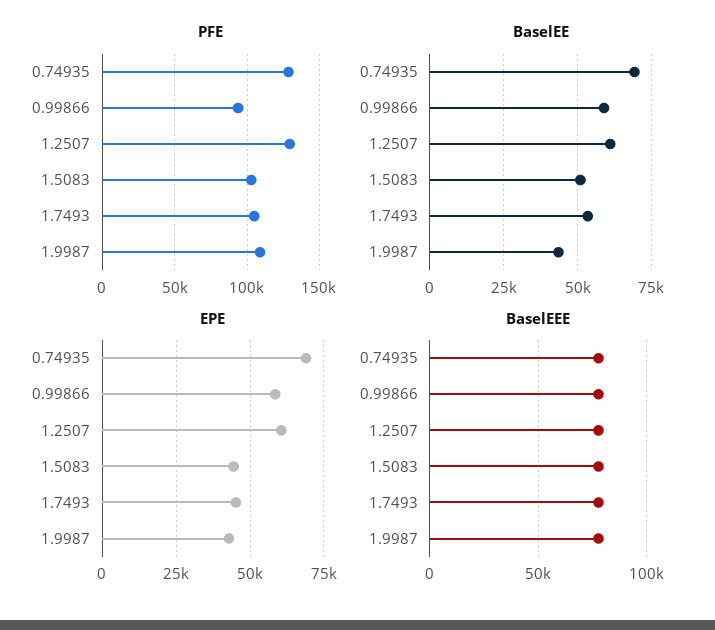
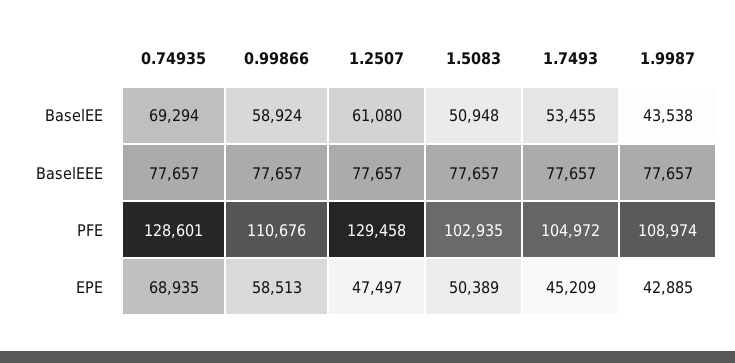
PFE, 0.99866: 95000 -> 110676
EPE, 1.2507: 60000 -> 47497
EPE, 1.5083: 45000 -> 50389

